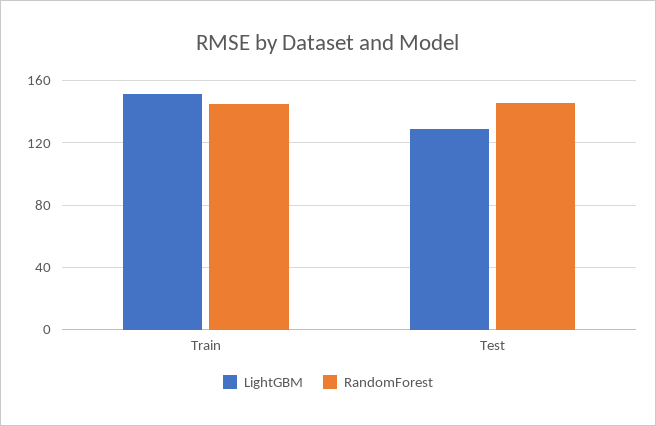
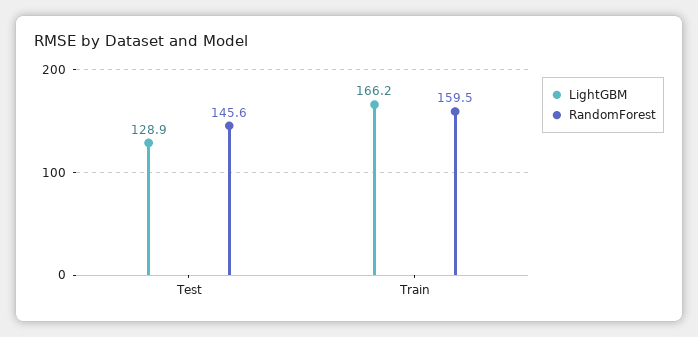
LightGBM, Train: 150 -> 166.2
RandomForest, Train: 145 -> 159.5

